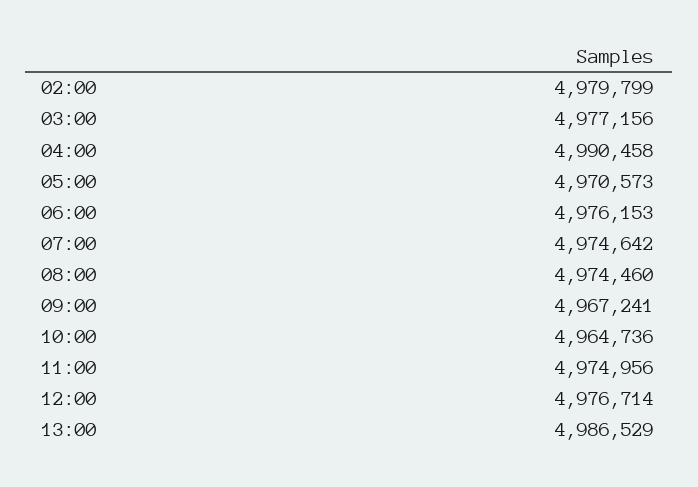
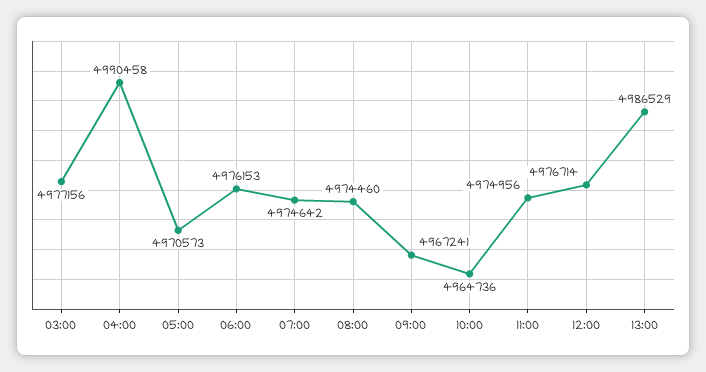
02:00: 4979799 -> none

